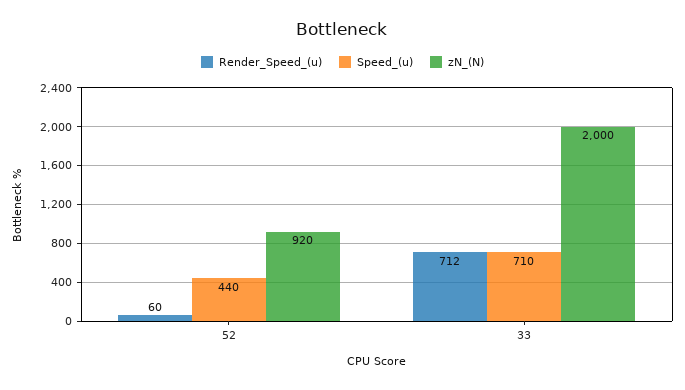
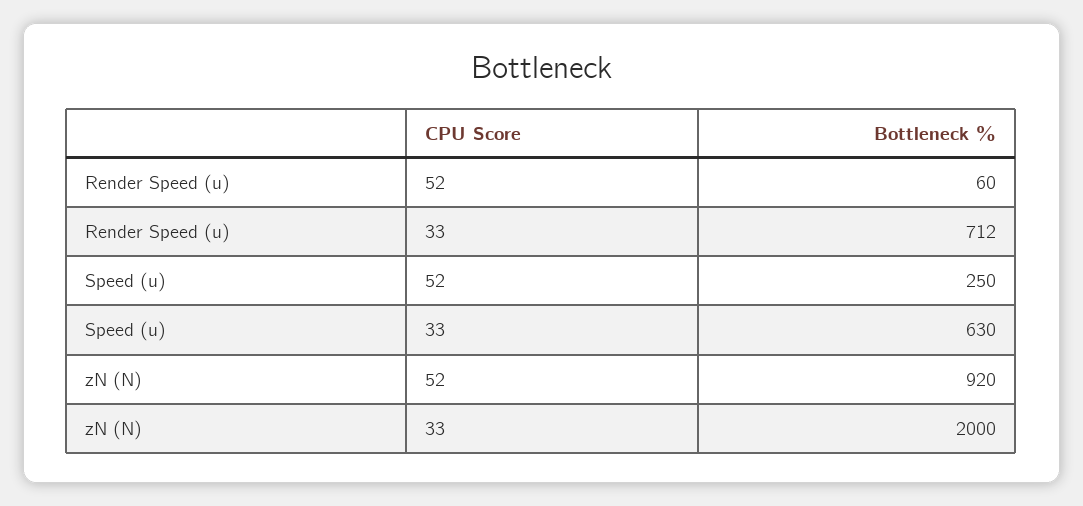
Speed_(u), 52: 440 -> 250
Speed_(u), 33: 710 -> 630

